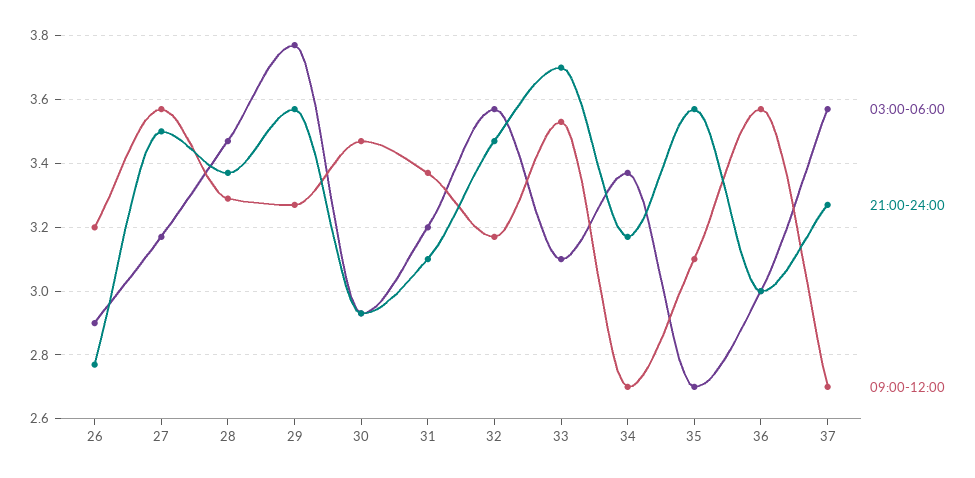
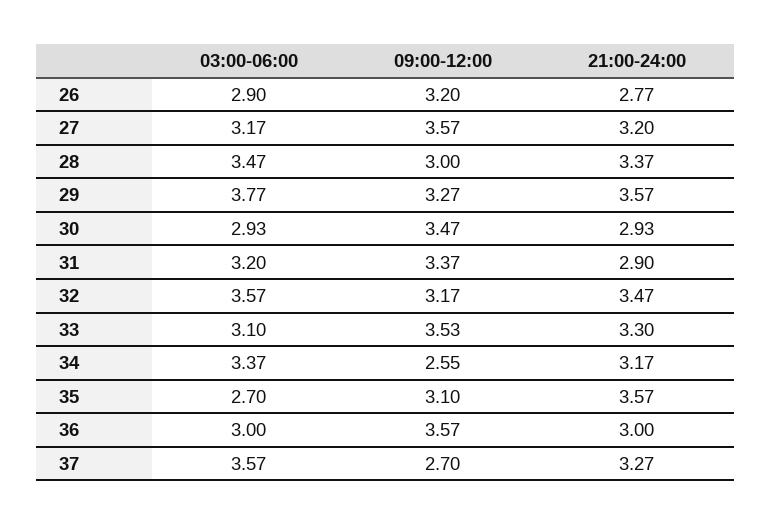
21:00-24:00, 27: 3.5 -> 3.2
09:00-12:00, 28: 3.3 -> 3
21:00-24:00, 31: 3.1 -> 2.9
21:00-24:00, 33: 3.7 -> 3.3
09:00-12:00, 34: 2.7 -> 2.55

